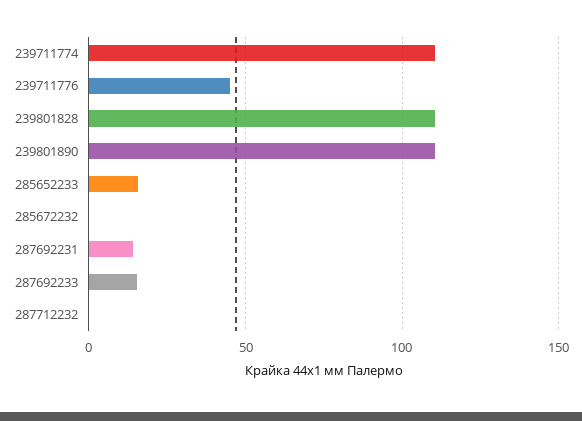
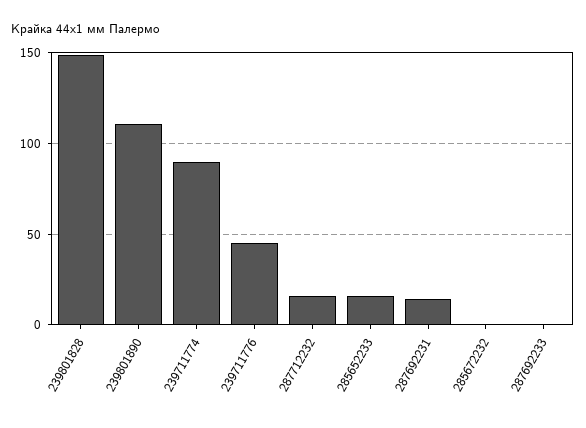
239711774: 110 -> 90
239801828: 110 -> 150
287692233: 15 -> 0
287712232: 0 -> 15

